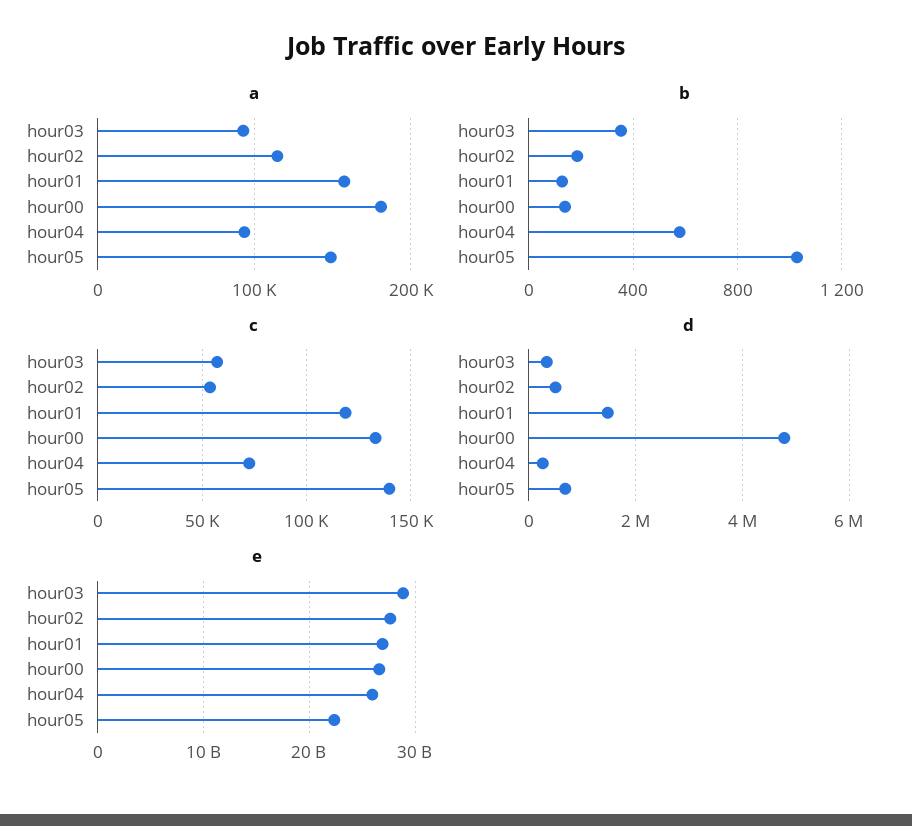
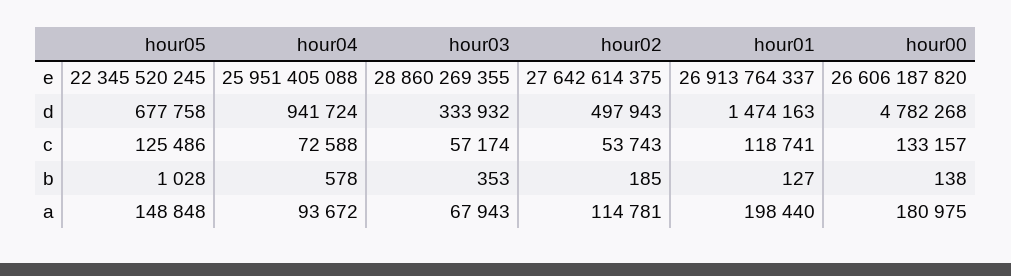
a, hour03: 90000 -> 67943
a, hour01: 160000 -> 198440
c, hour05: 140000 -> 125486
d, hour04: 200000 -> 941724

